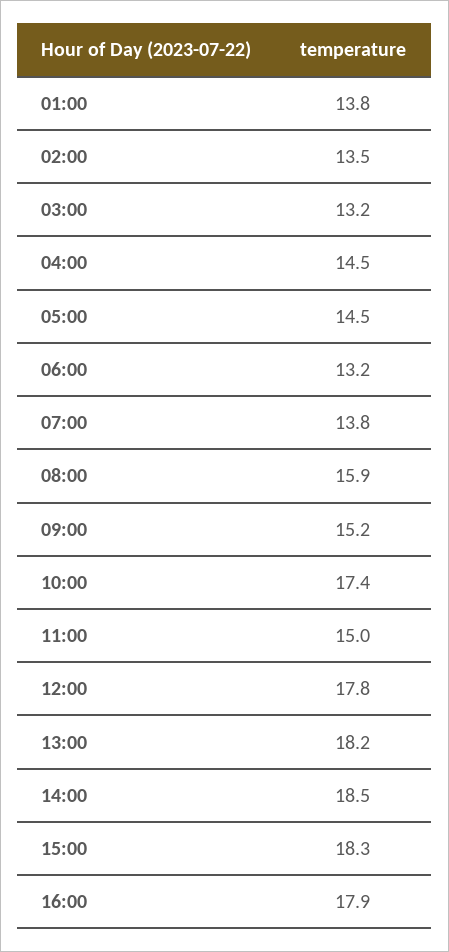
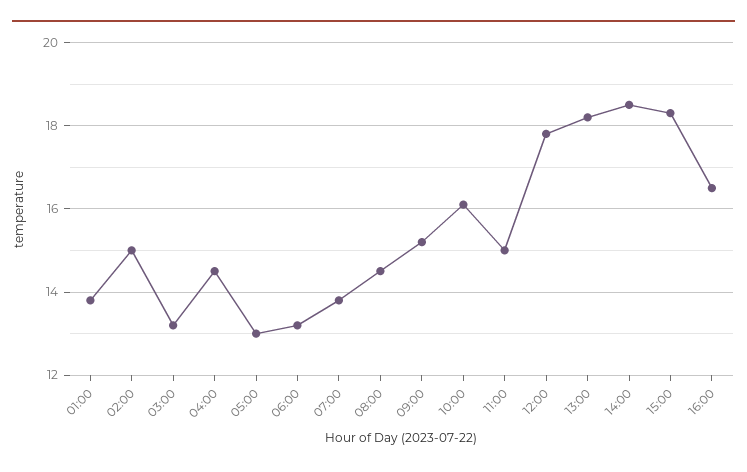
02:00: 13.5 -> 15
05:00: 14.5 -> 13
08:00: 15.9 -> 14.5
10:00: 17.4 -> 16
16:00: 17.9 -> 16.5

